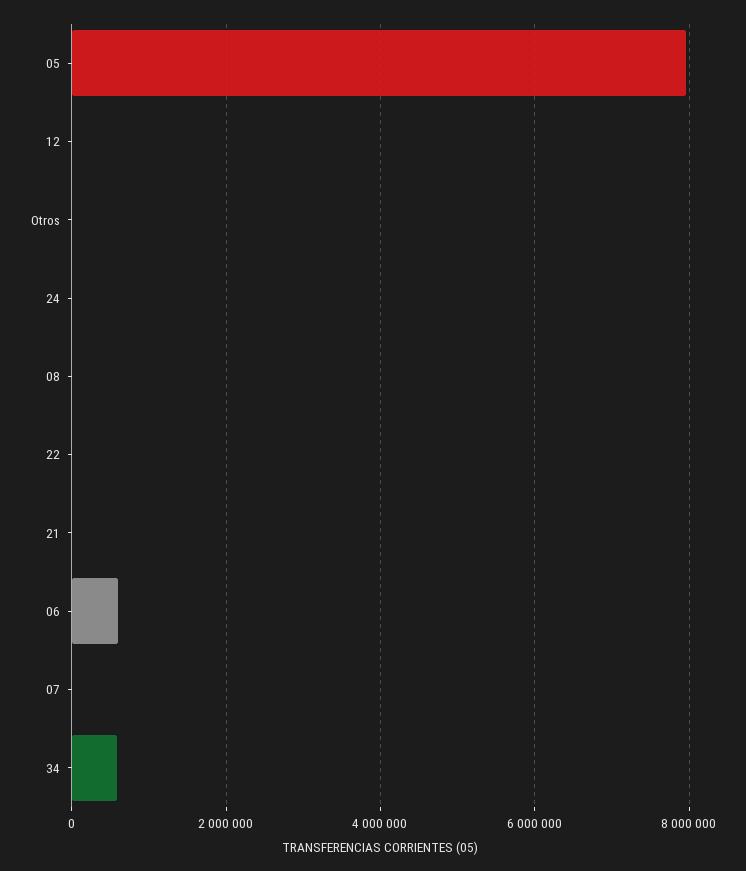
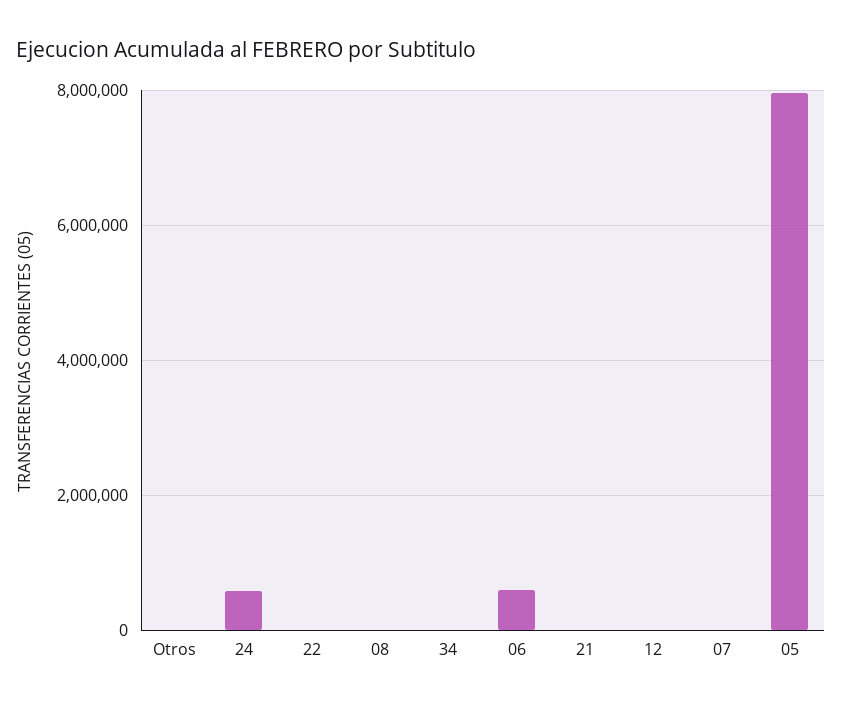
24: 0 -> 600000
34: 600000 -> 0

